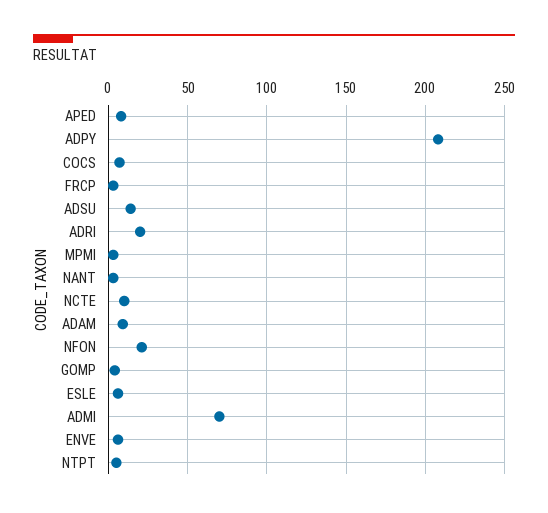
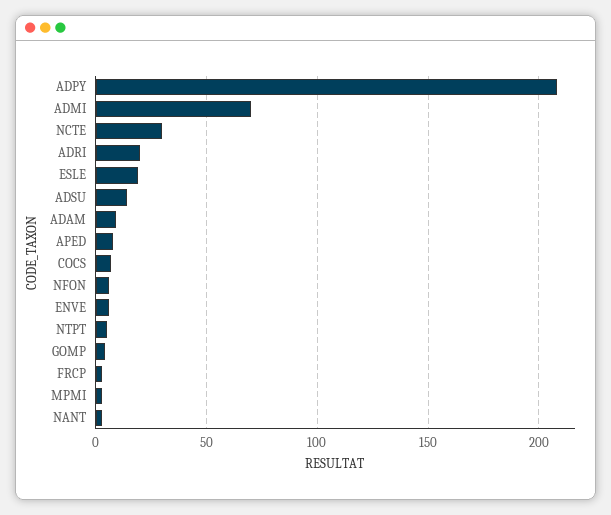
NCTE: 10 -> 30
NFON: 20 -> 5
ESLE: 5 -> 20

